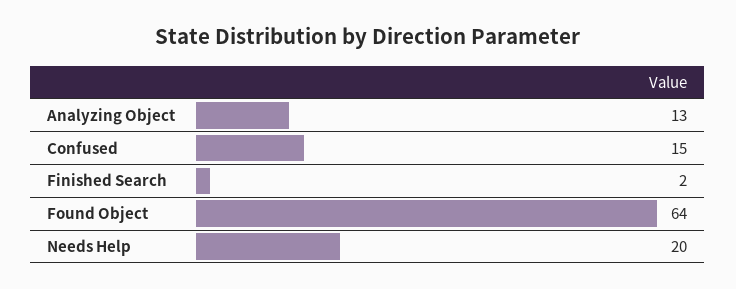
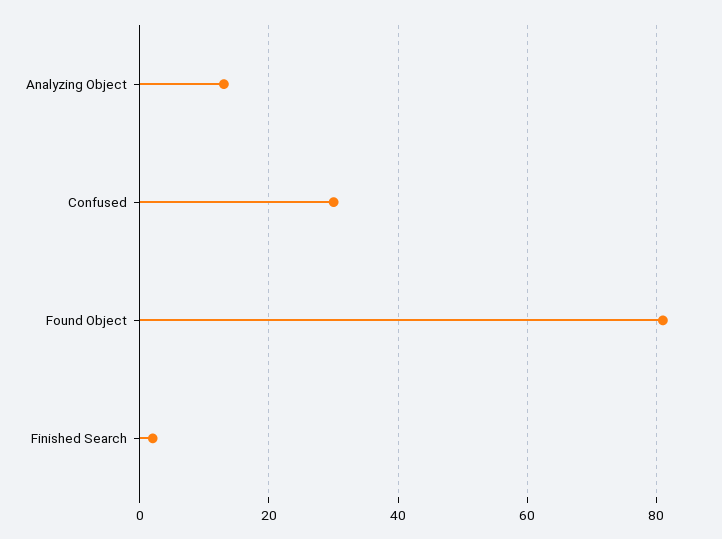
Confused: 15 -> 30
Found Object: 64 -> 80
Needs Help: 20 -> none

